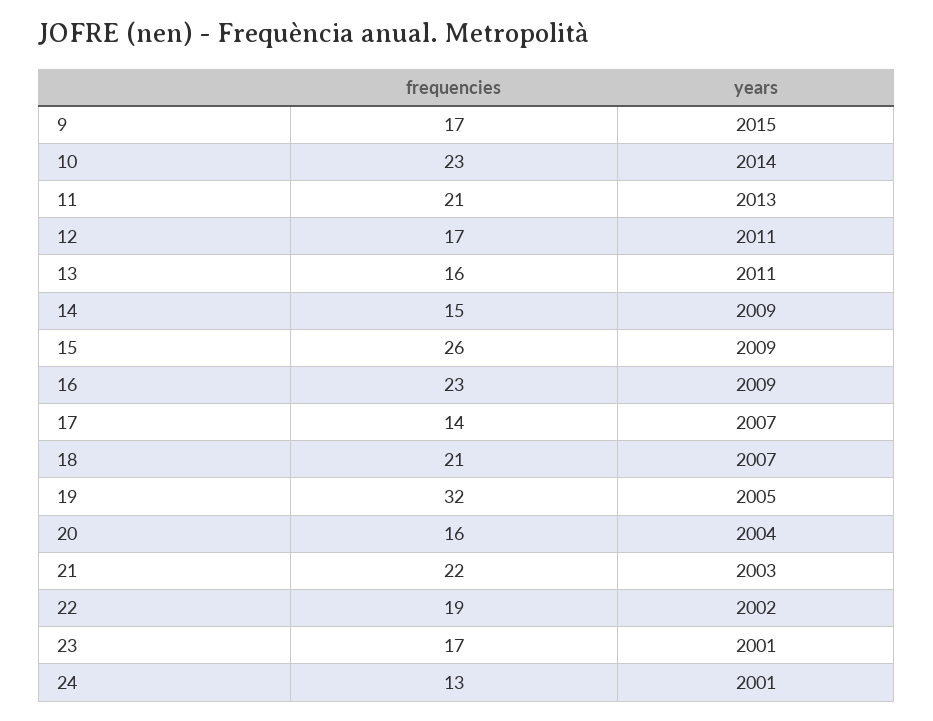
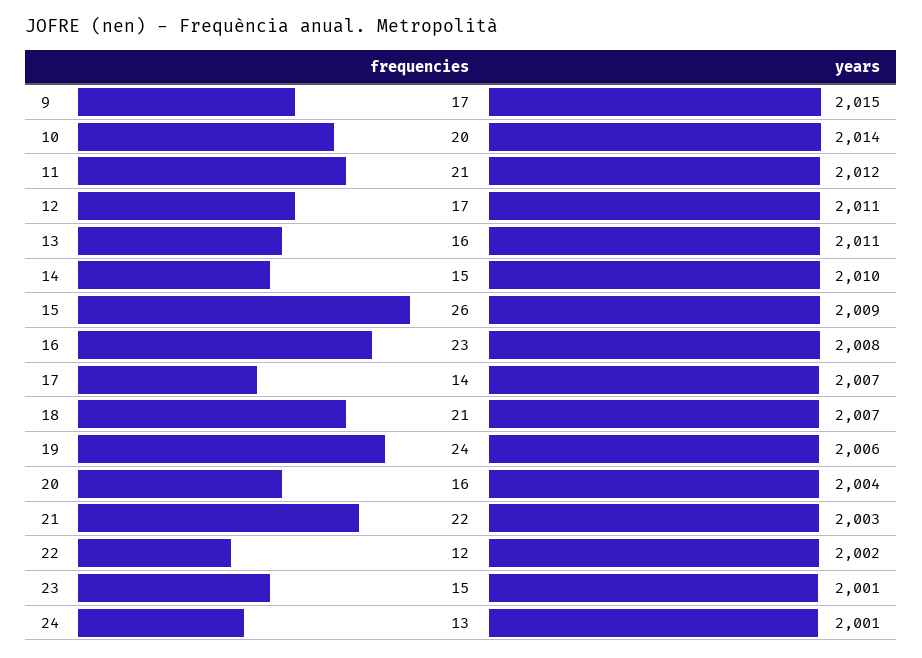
frequencies, 10: 23 -> 20
years, 11: 2013 -> 2012
years, 14: 2009 -> 2010
years, 16: 2009 -> 2008
frequencies, 19: 32 -> 24
years, 19: 2005 -> 2006
frequencies, 22: 19 -> 12
frequencies, 23: 17 -> 15

